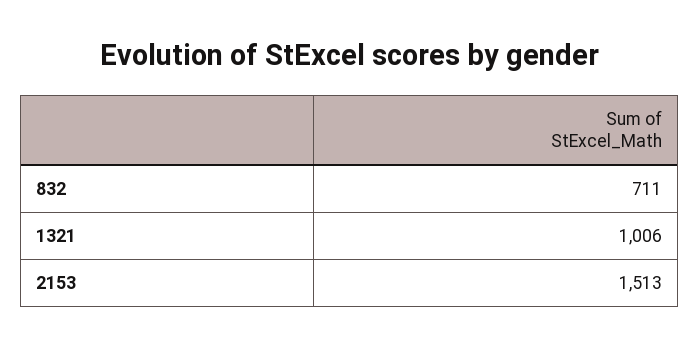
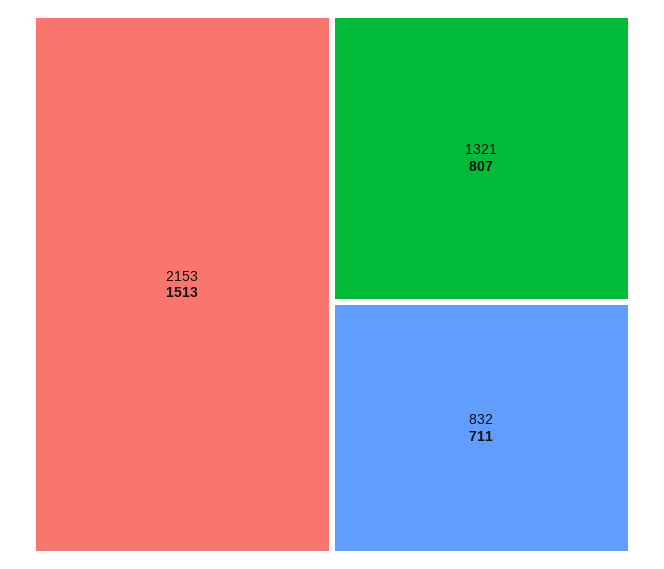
1321: 1006 -> 807

